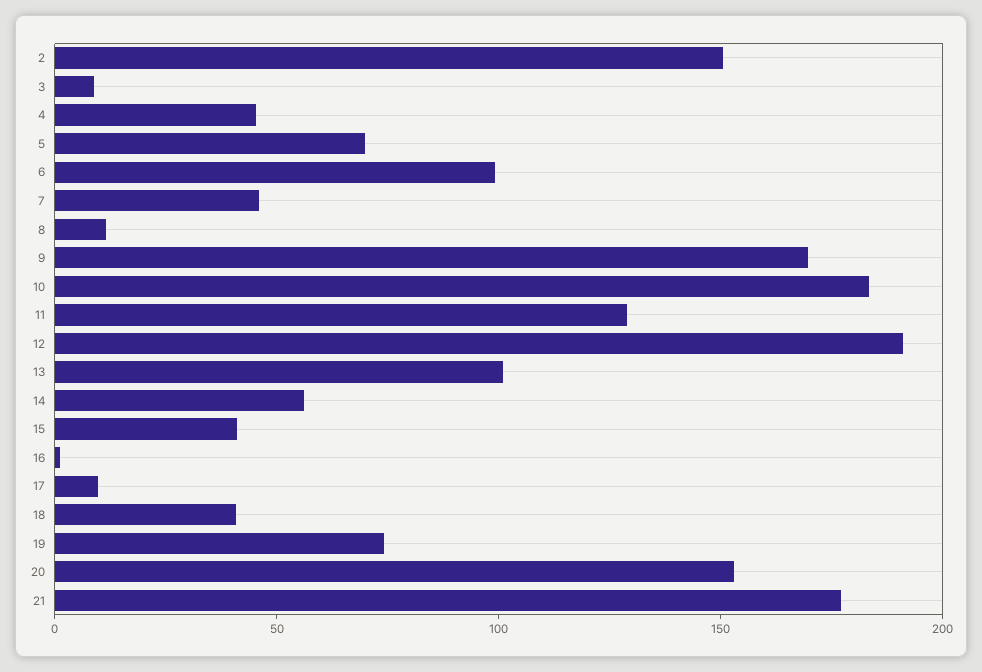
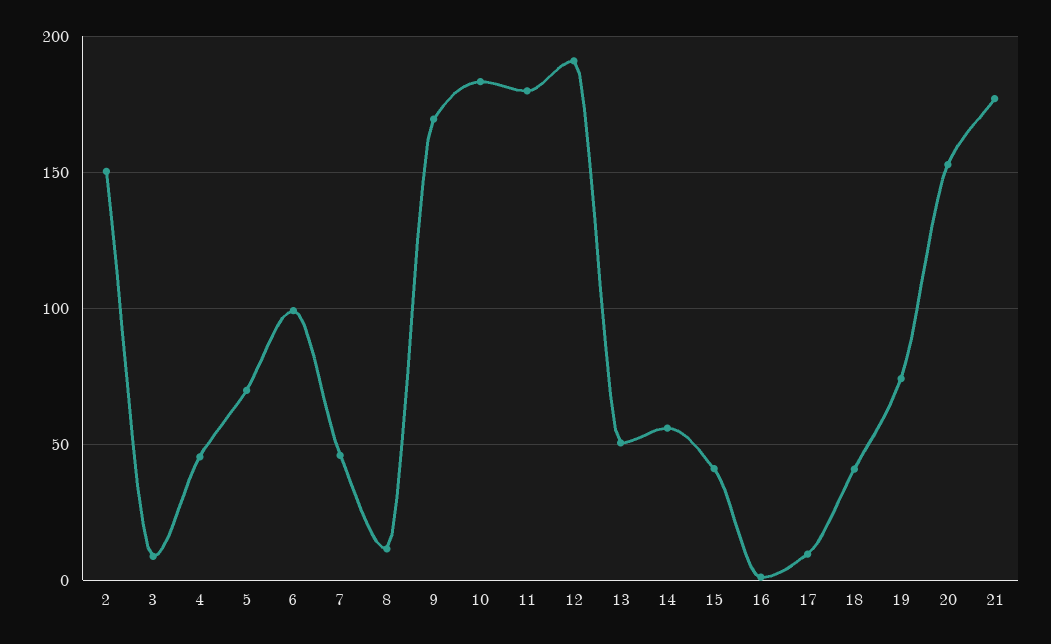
11: 130 -> 180
13: 100 -> 50

